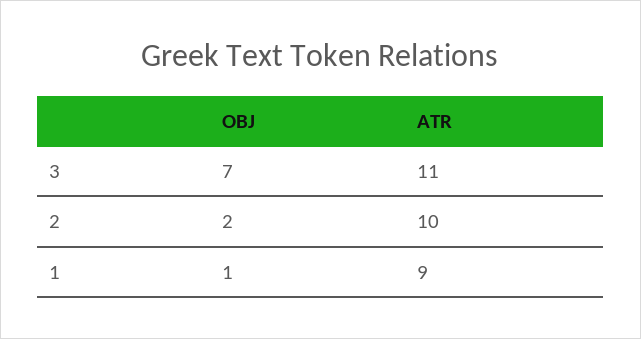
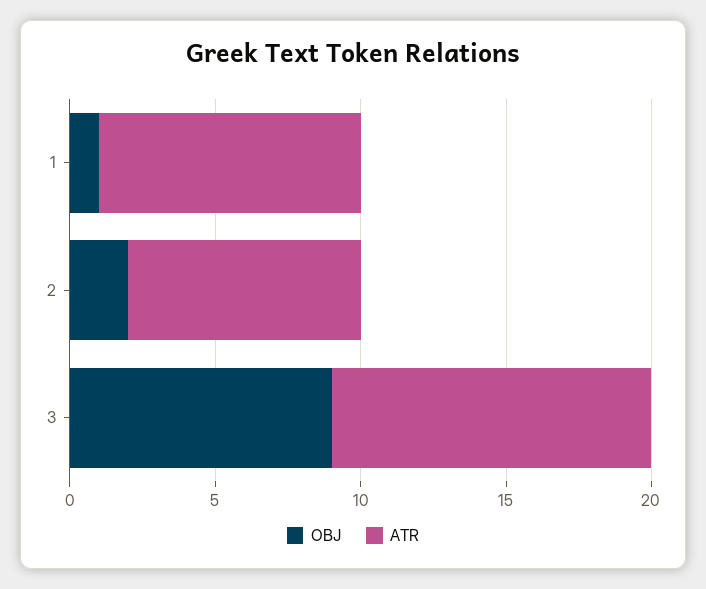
OBJ, 3: 7 -> 9
ATR, 2: 10 -> 8

